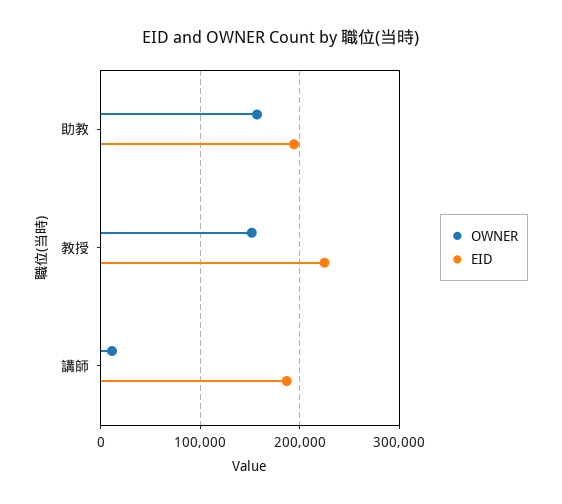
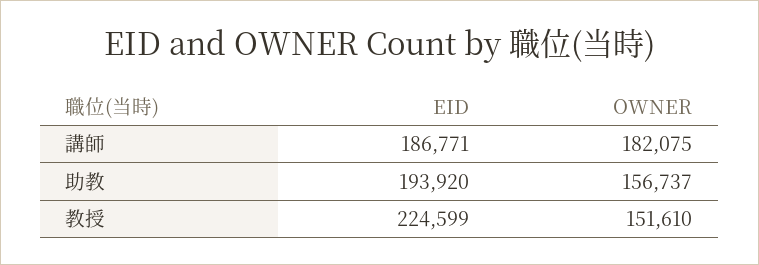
OWNER, 講師: 10000 -> 182075

